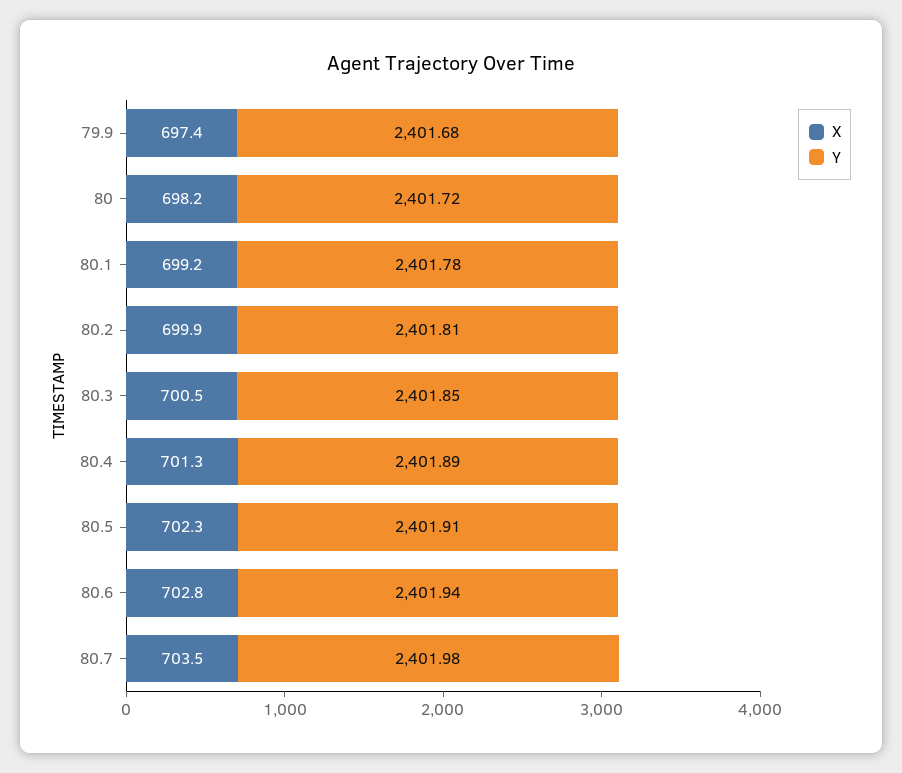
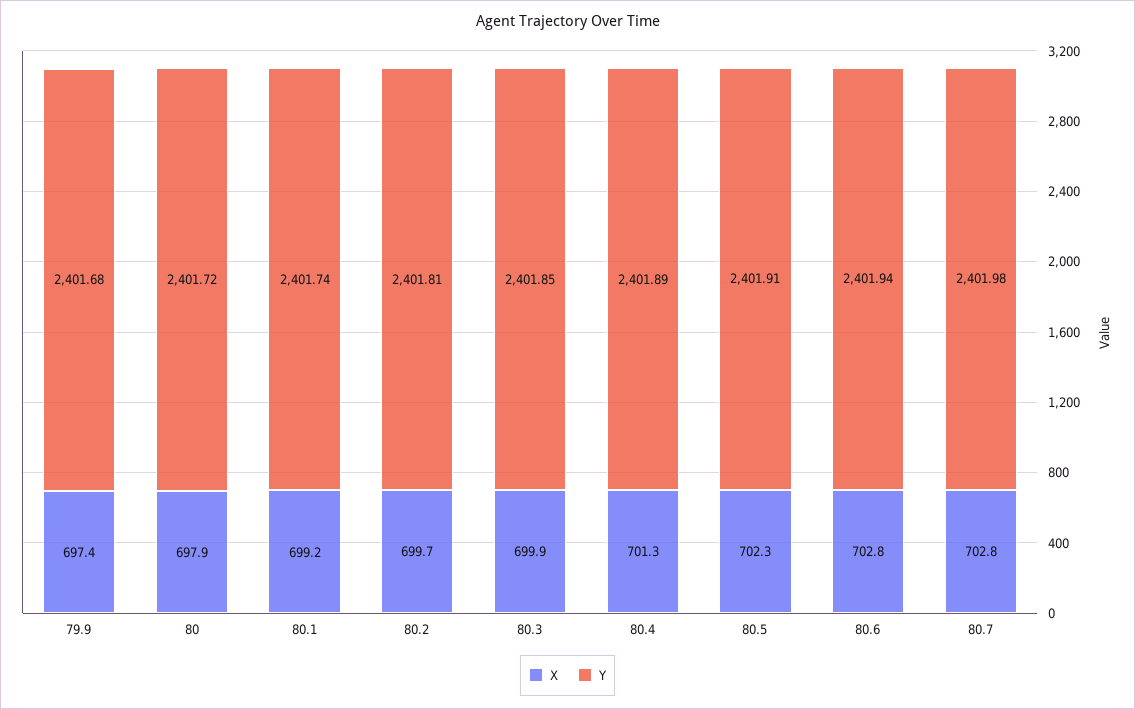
X, 80: 698.2 -> 697.9
Y, 80.1: 2401.78 -> 2401.74
X, 80.2: 699.9 -> 699.7
X, 80.3: 700.5 -> 699.9
X, 80.7: 703.5 -> 702.8

